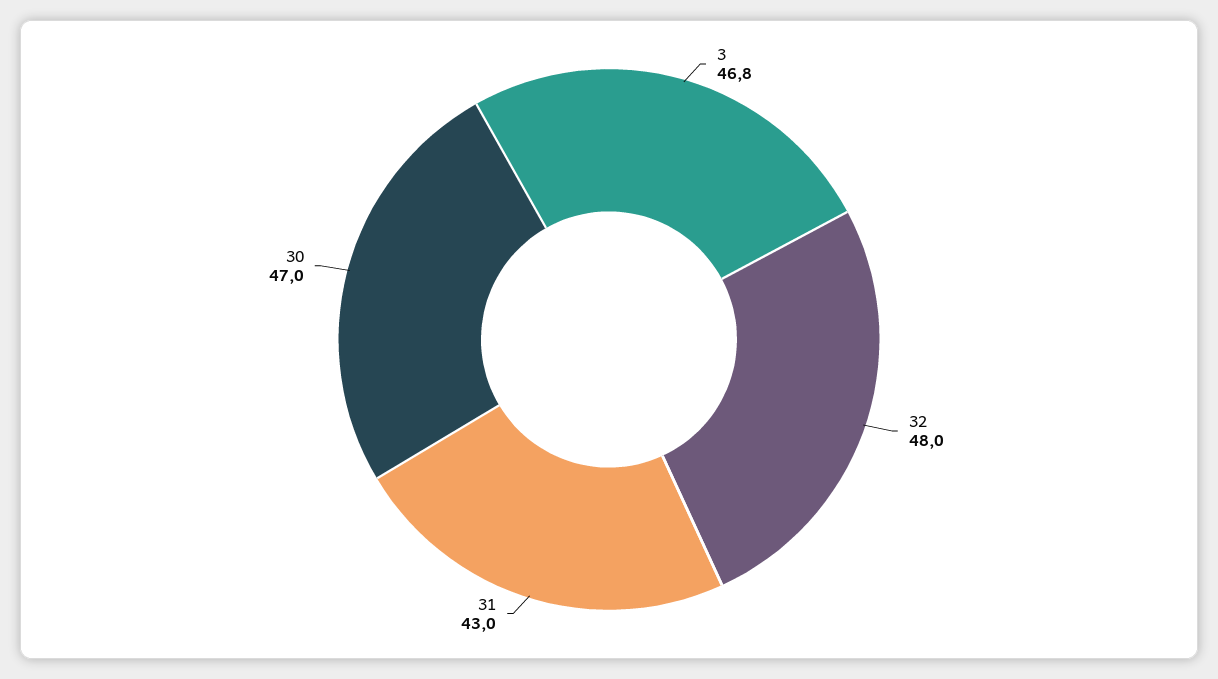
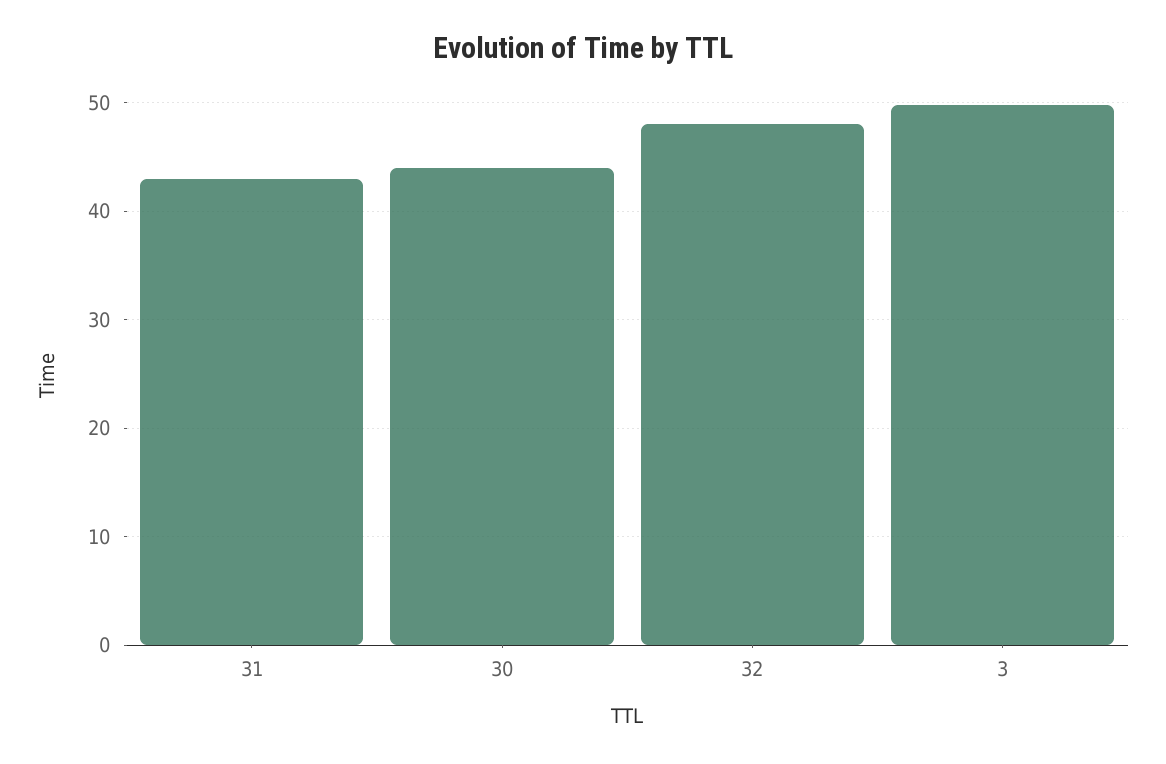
3: 46.8 -> 50
30: 47 -> 44

